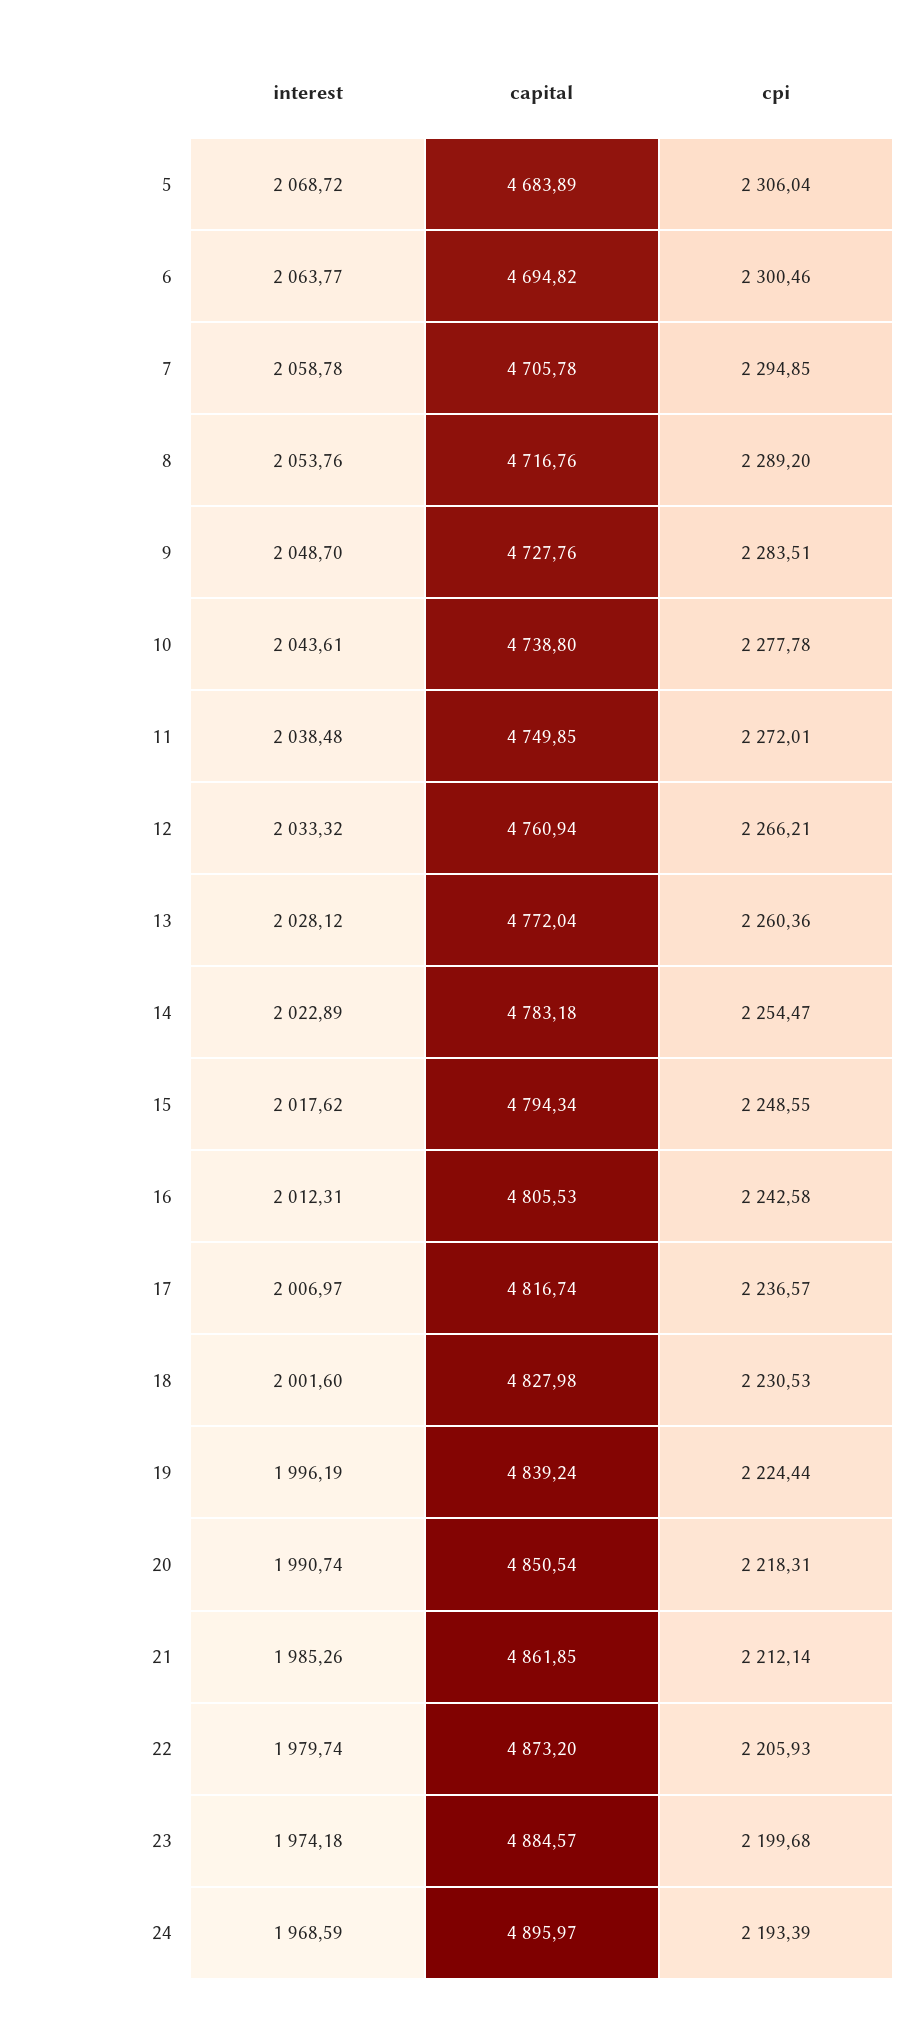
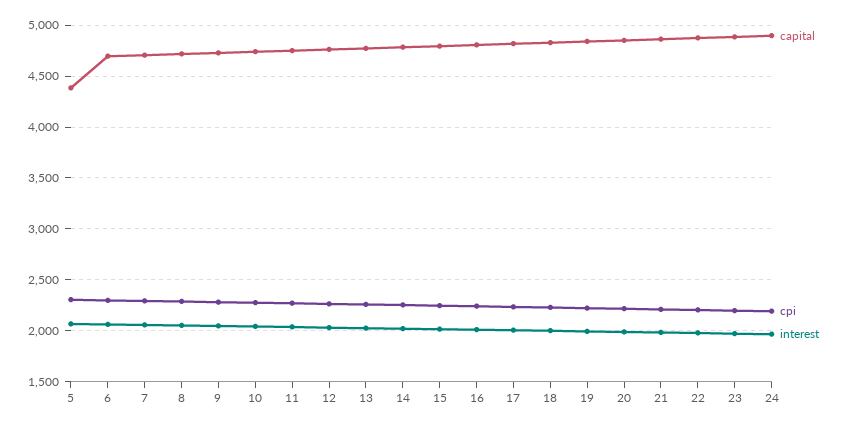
capital, 5: 4683.89 -> 4400

